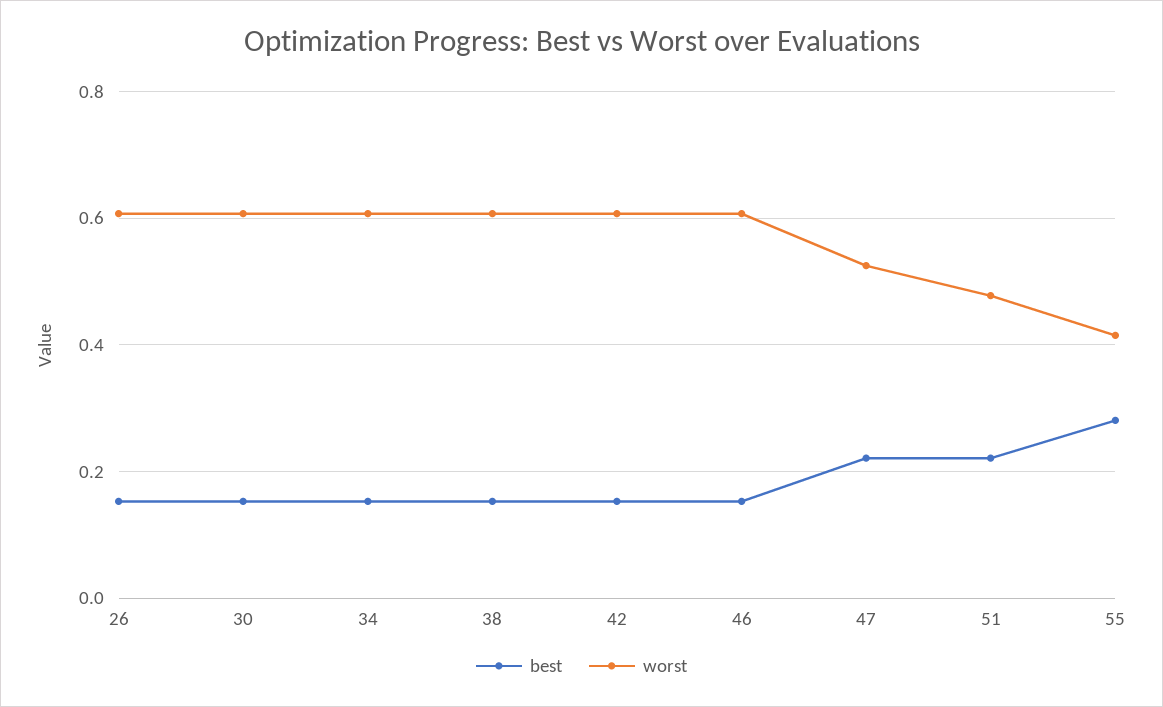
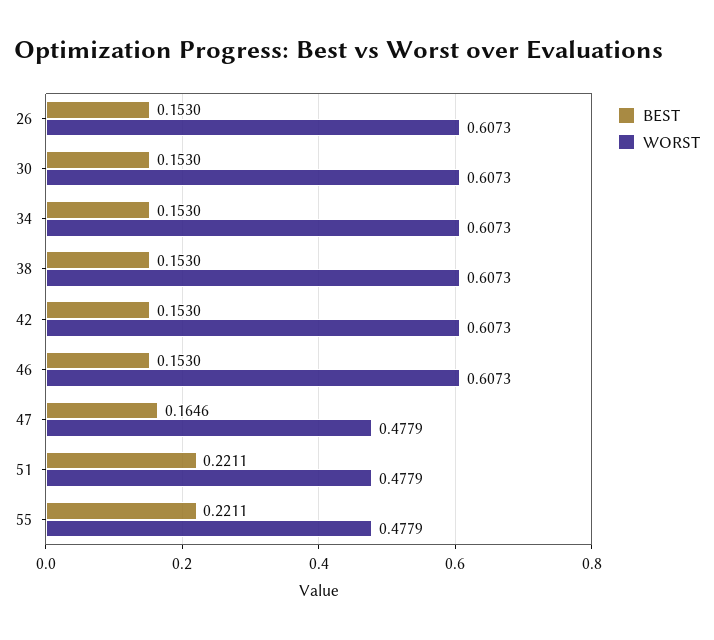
best, 47: 0.22 -> 0.1646
worst, 47: 0.52 -> 0.4779
best, 55: 0.28 -> 0.2211
worst, 55: 0.42 -> 0.4779

